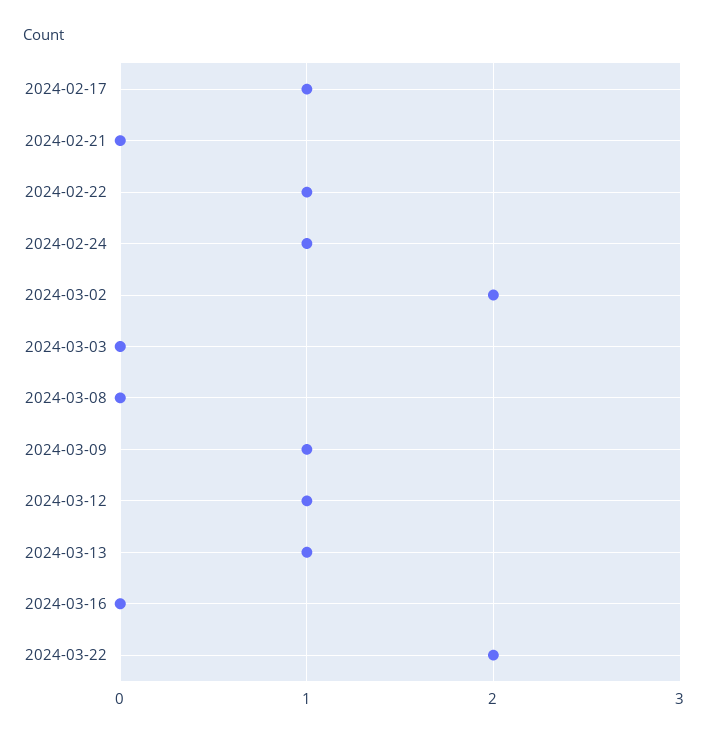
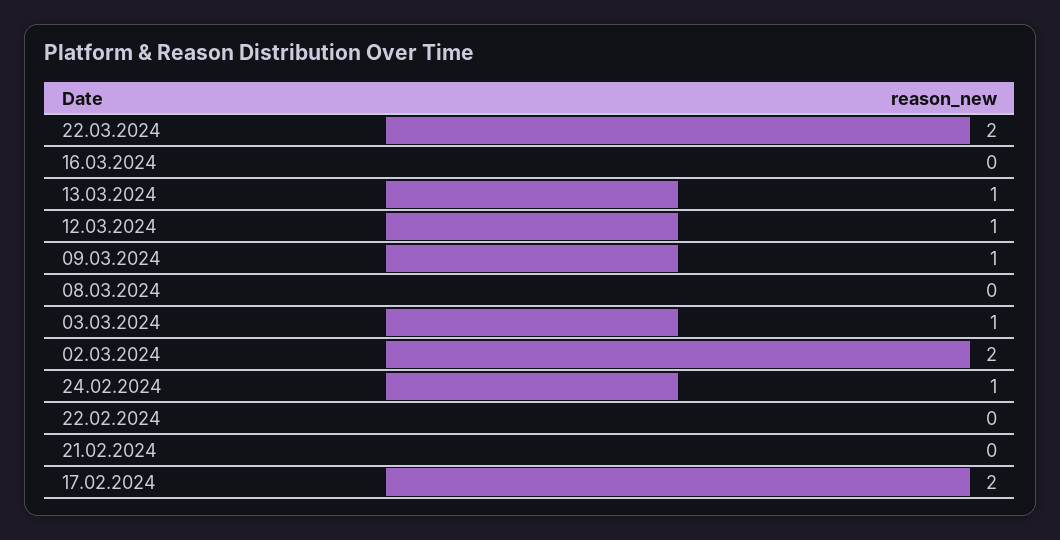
2024-02-17: 1 -> 2
2024-02-22: 1 -> 0
2024-03-03: 0 -> 1

